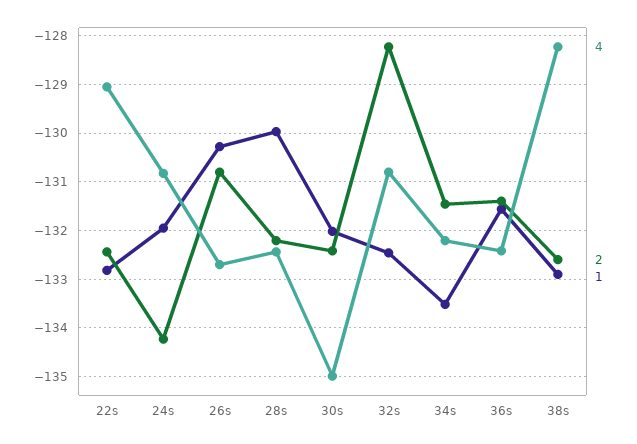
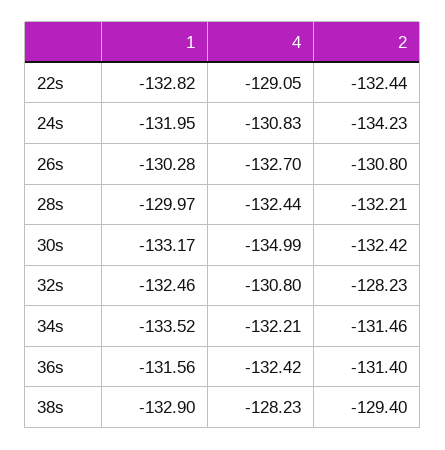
1, 30s: -132 -> -133.17
2, 38s: -132.6 -> -129.4

